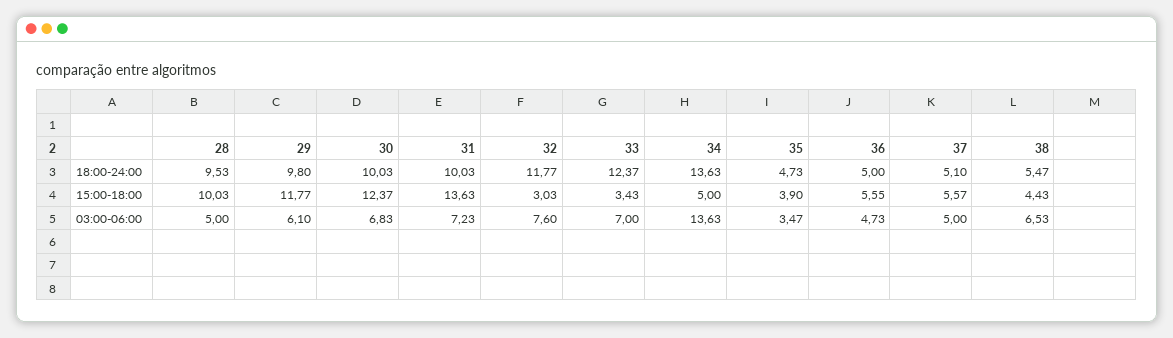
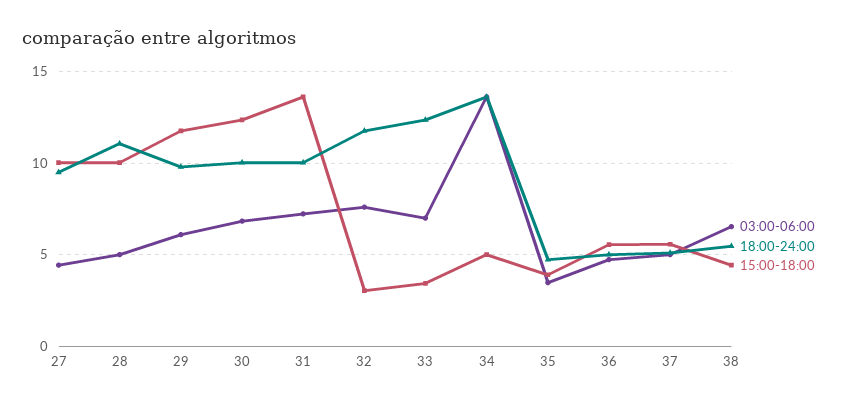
18:00-24:00, 28: 9.53 -> 11
03:00-06:00, 27: none -> 4.5
18:00-24:00, 27: none -> 9.5
15:00-18:00, 27: none -> 10

